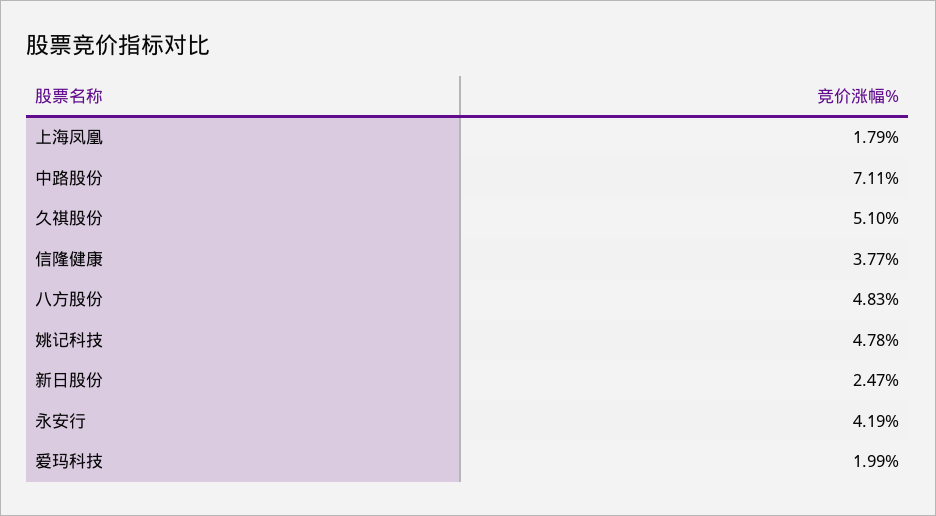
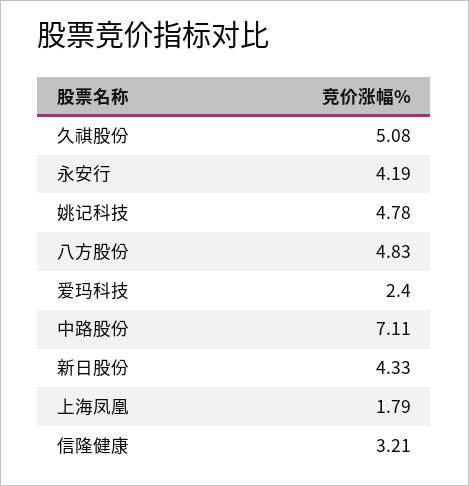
久祺股份: 5.1 -> 5.08
信隆健康: 3.77 -> 3.21
新日股份: 2.47 -> 4.33
爱玛科技: 1.99 -> 2.4

